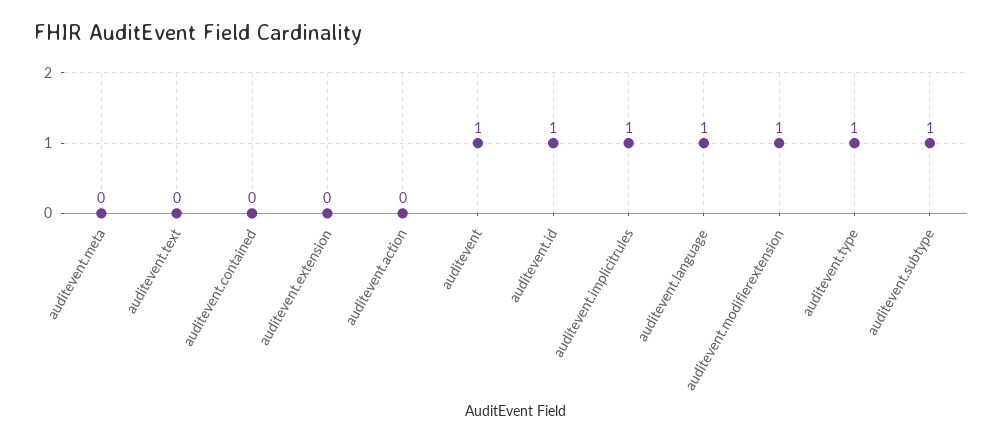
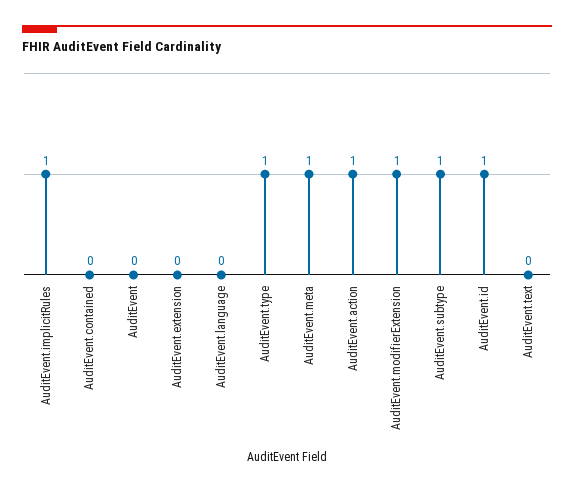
auditevent.meta: 0 -> 1
auditevent.action: 0 -> 1
auditevent: 1 -> 0
auditevent.language: 1 -> 0

